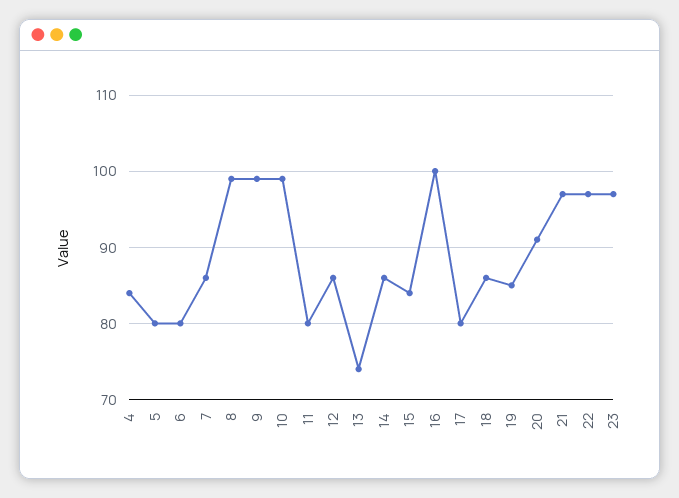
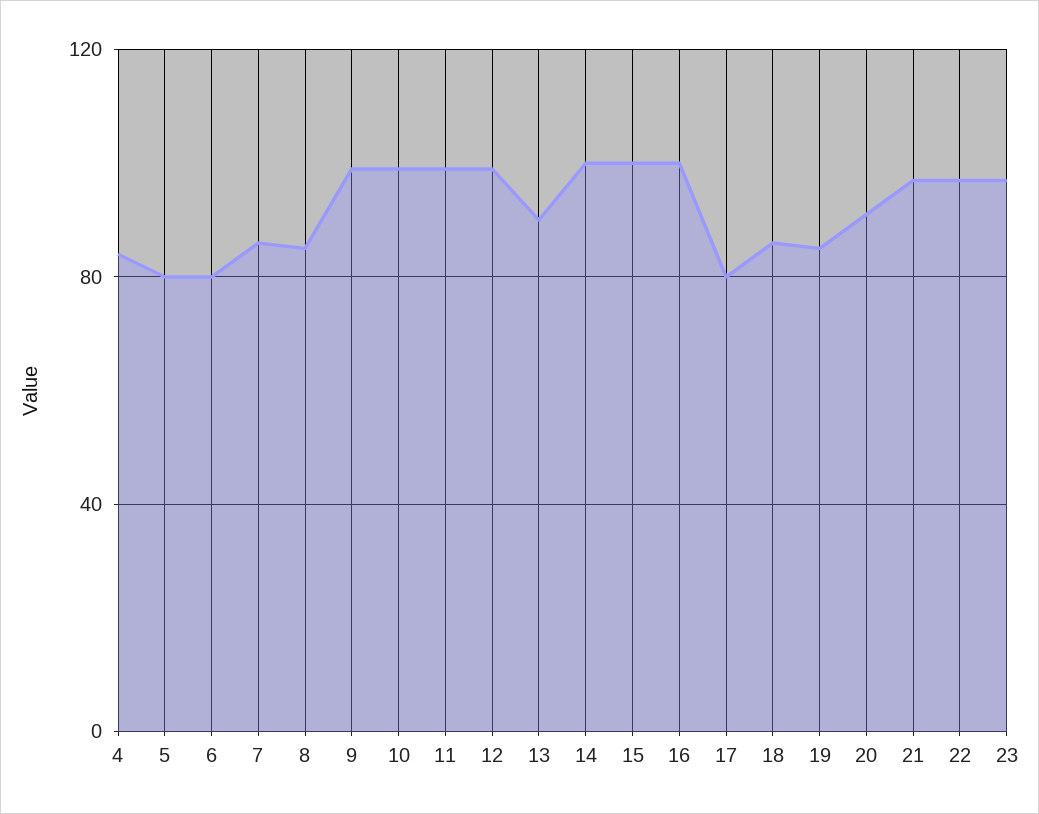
8: 99 -> 85
11: 80 -> 100
12: 86 -> 100
13: 74 -> 90
14: 86 -> 100
15: 84 -> 100

